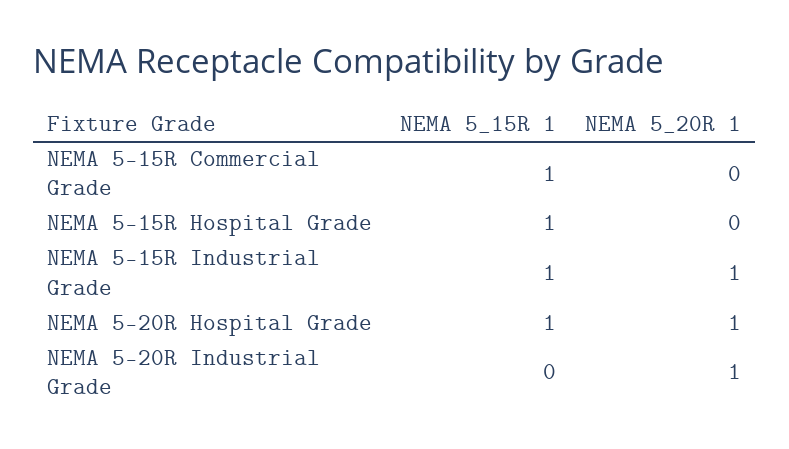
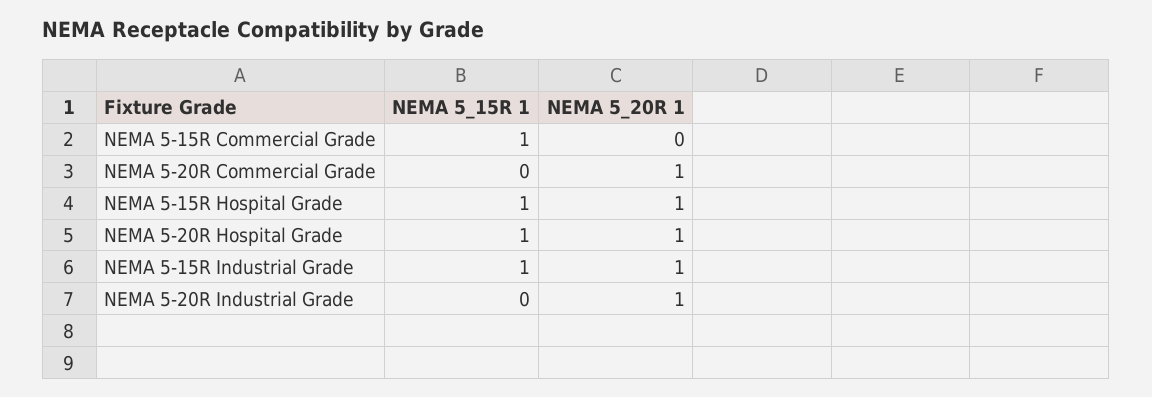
NEMA 5_20R 1, NEMA 5-15R Hospital Grade: 0 -> 1
NEMA 5_15R 1, NEMA 5-20R Commercial Grade: none -> 0
NEMA 5_20R 1, NEMA 5-20R Commercial Grade: none -> 1

